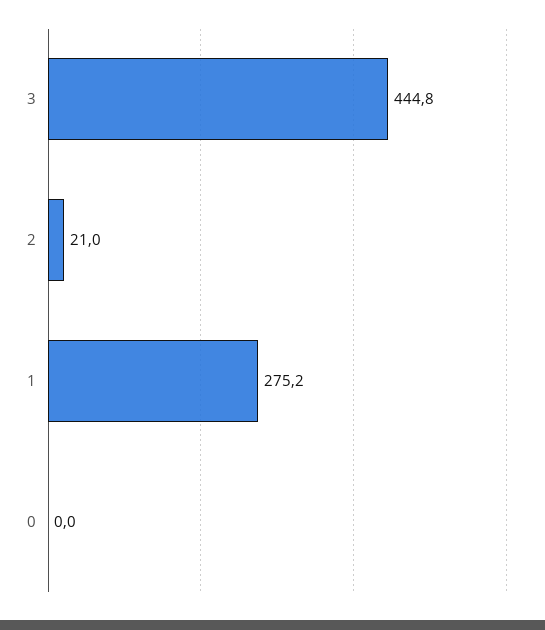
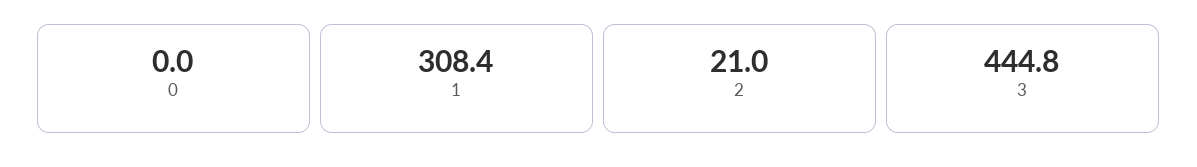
1: 275.2 -> 308.4

